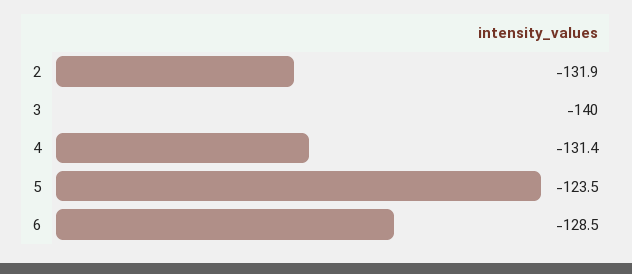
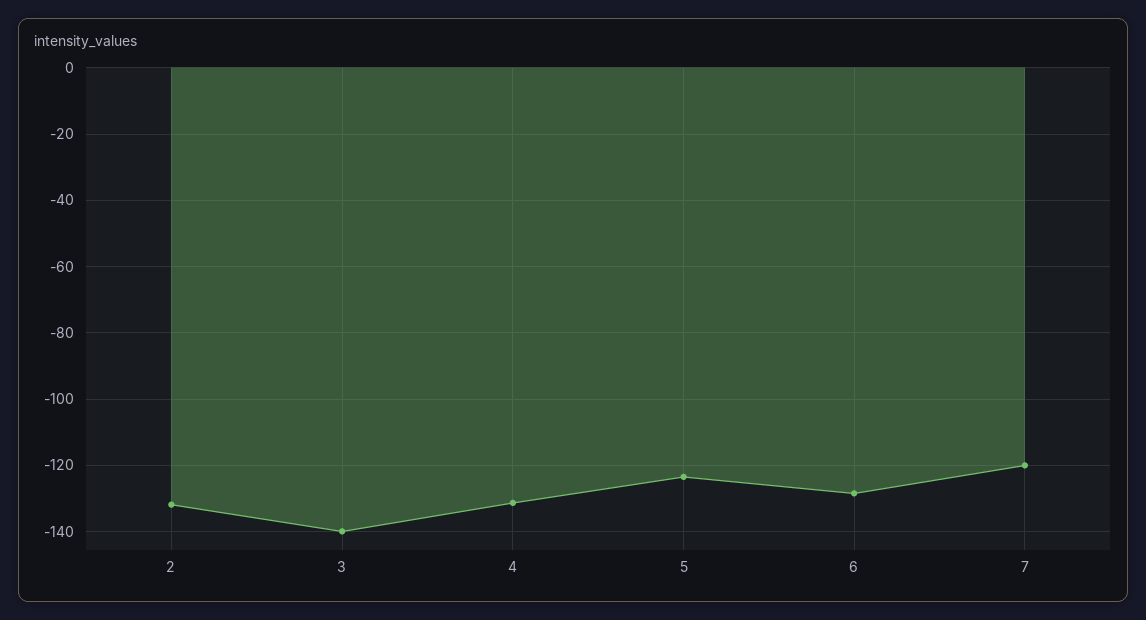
7: none -> -120

